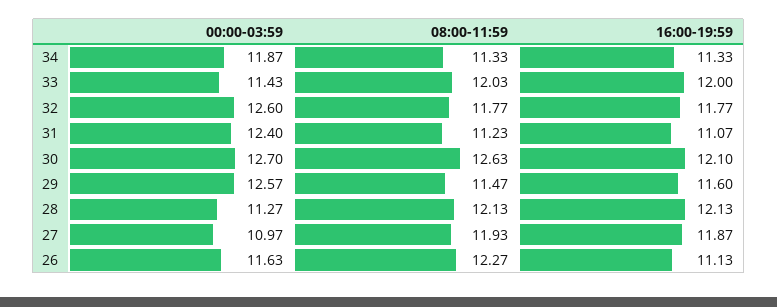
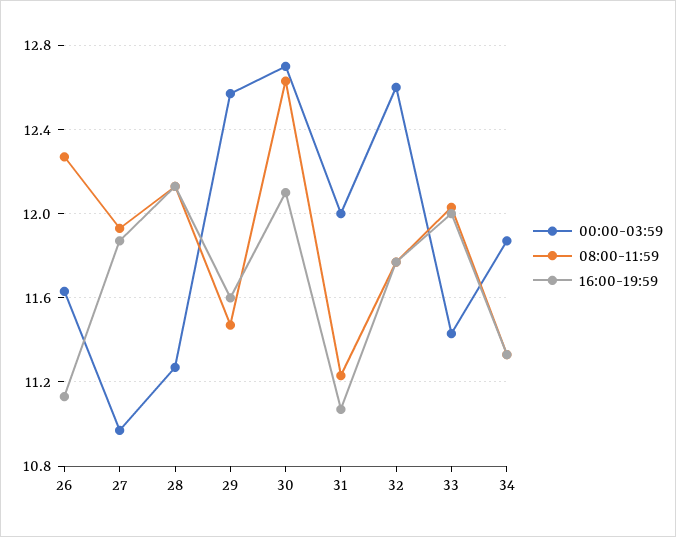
00:00-03:59, 31: 12.4 -> 12

